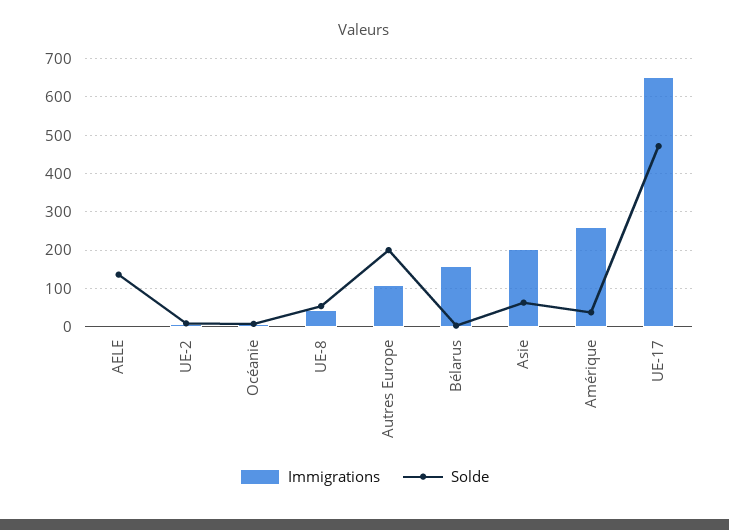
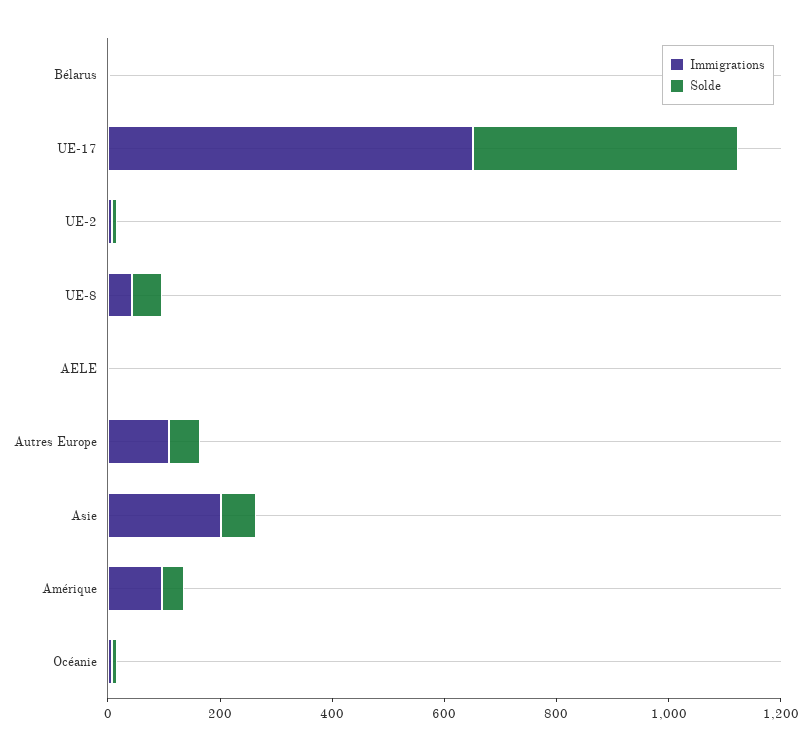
Solde, AELE: 140 -> 0
Solde, Autres Europe: 200 -> 50
Immigrations, Bélarus: 160 -> 0
Immigrations, Amérique: 260 -> 100

